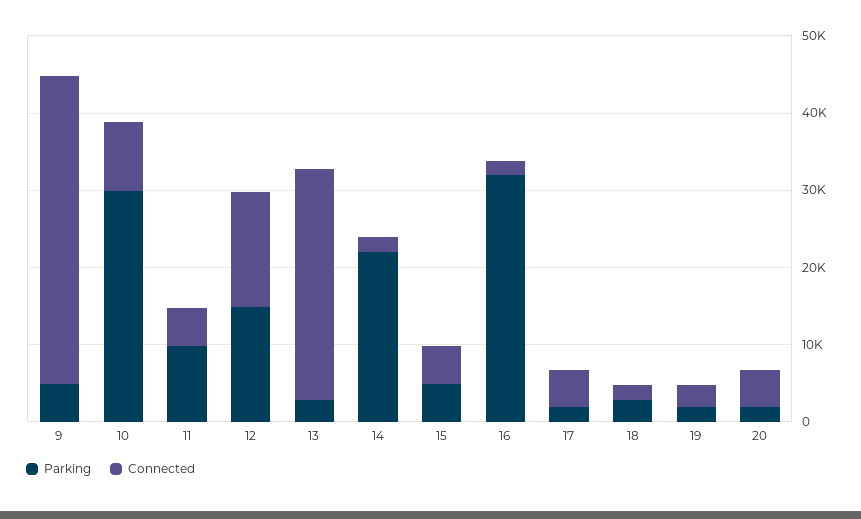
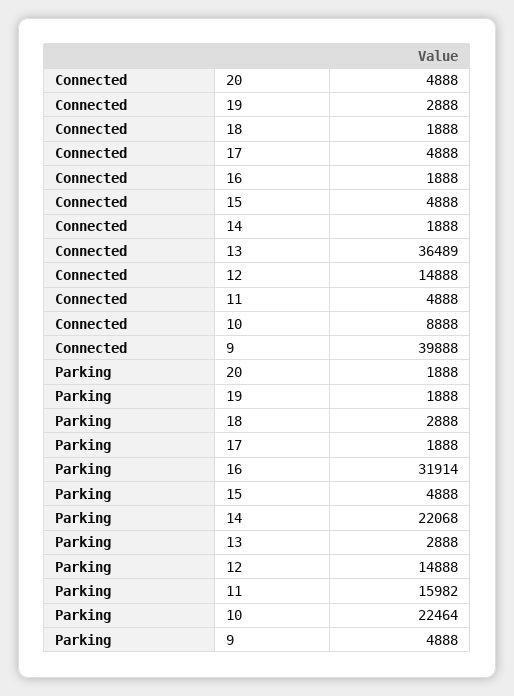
Parking, 10: 30000 -> 22464
Parking, 11: 10000 -> 15982
Connected, 13: 30000 -> 36489

